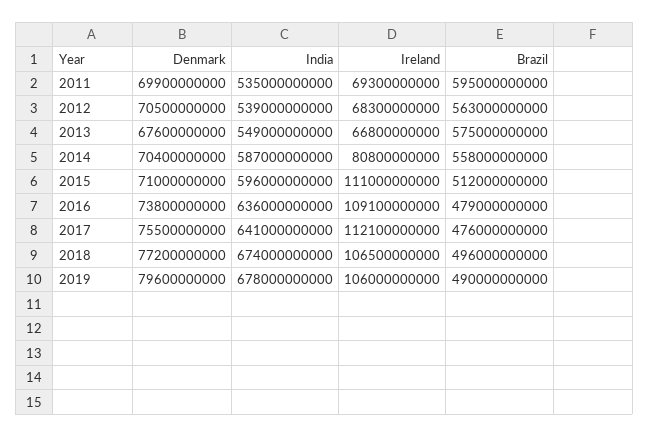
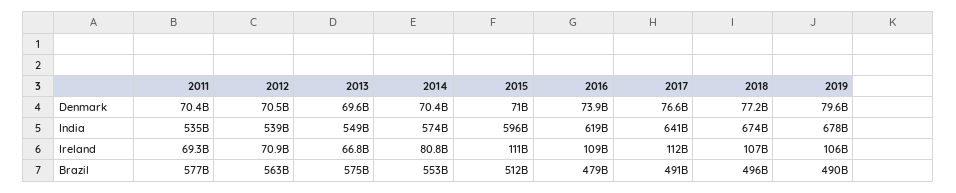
Denmark, 2011: 69900000000 -> 70400000000
Brazil, 2011: 595000000000 -> 577000000000
Ireland, 2012: 68300000000 -> 70900000000
Denmark, 2013: 67600000000 -> 69600000000
India, 2014: 587000000000 -> 574000000000
Brazil, 2014: 558000000000 -> 553000000000
Denmark, 2016: 73800000000 -> 73900000000
India, 2016: 636000000000 -> 619000000000
Denmark, 2017: 75500000000 -> 76600000000
Brazil, 2017: 476000000000 -> 491000000000

